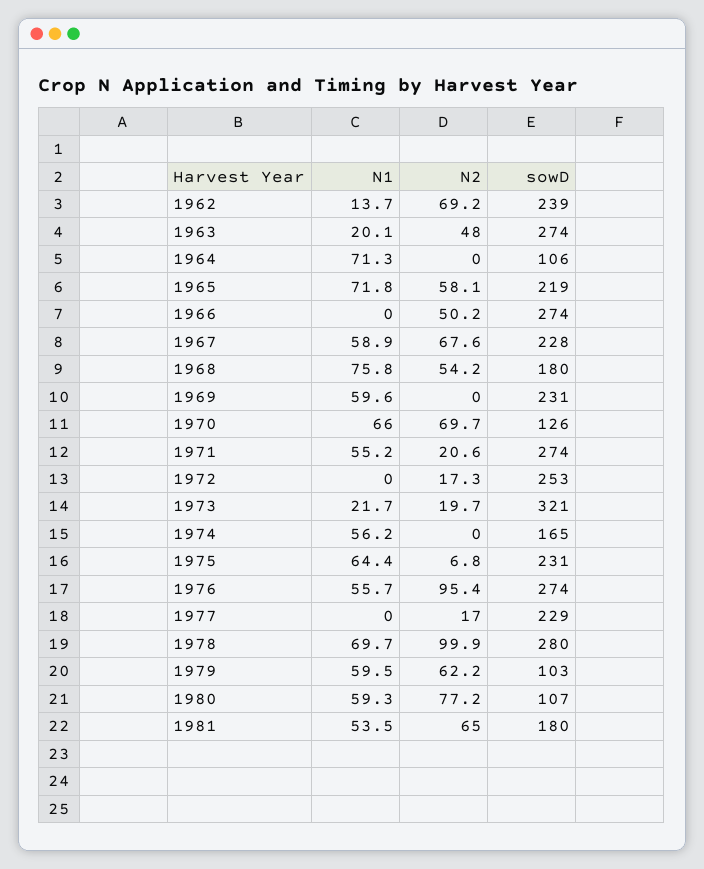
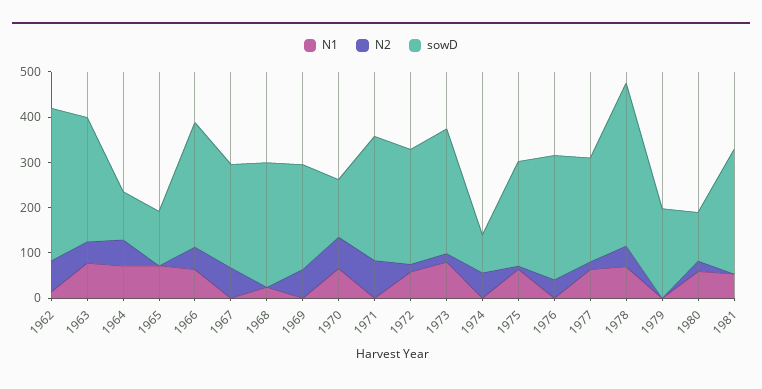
sowD, 1962: 239 -> 340
N1, 1963: 20.1 -> 80
N2, 1964: 0 -> 60
N2, 1965: 58.1 -> 0
sowD, 1965: 219 -> 120
N1, 1966: 0 -> 60
N1, 1967: 58.9 -> 0
N1, 1968: 75.8 -> 20
N2, 1968: 54.2 -> 0
sowD, 1968: 180 -> 280
N1, 1969: 59.6 -> 0
N2, 1969: 0 -> 60
N1, 1971: 55.2 -> 0
N2, 1971: 20.6 -> 80
N1, 1972: 0 -> 60
N1, 1973: 21.7 -> 80
sowD, 1973: 321 -> 280
N1, 1974: 56.2 -> 0
N2, 1974: 0 -> 60
sowD, 1974: 165 -> 80
N1, 1976: 55.7 -> 0
N2, 1976: 95.4 -> 40
N1, 1977: 0 -> 60
N2, 1978: 99.9 -> 40
sowD, 1978: 280 -> 360
N1, 1979: 59.5 -> 0
N2, 1979: 62.2 -> 0
sowD, 1979: 103 -> 200
N2, 1980: 77.2 -> 20
N2, 1981: 65 -> 0
sowD, 1981: 180 -> 280

